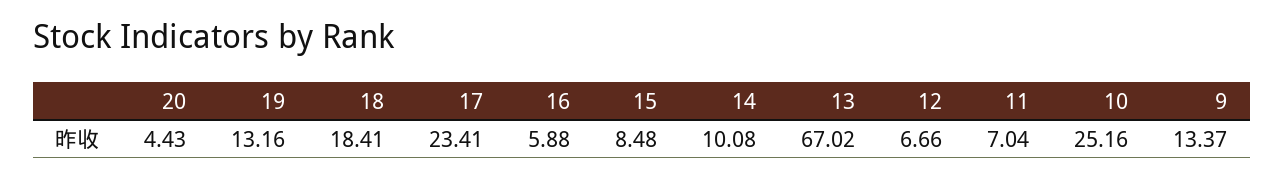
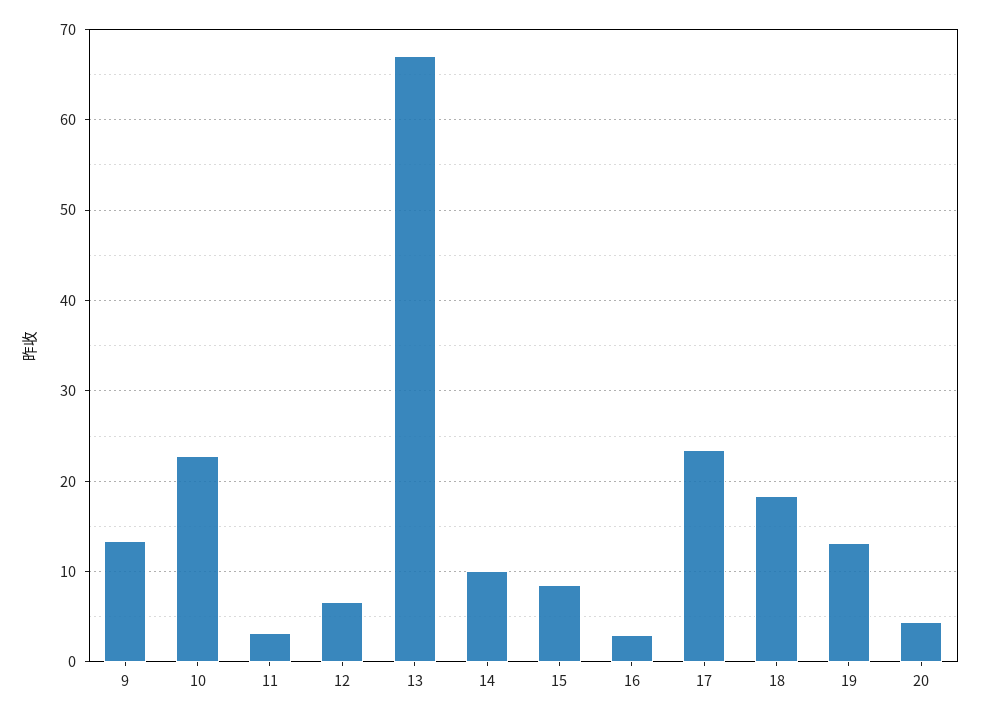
16: 5.88 -> 3
11: 7.04 -> 3
10: 25.16 -> 23

